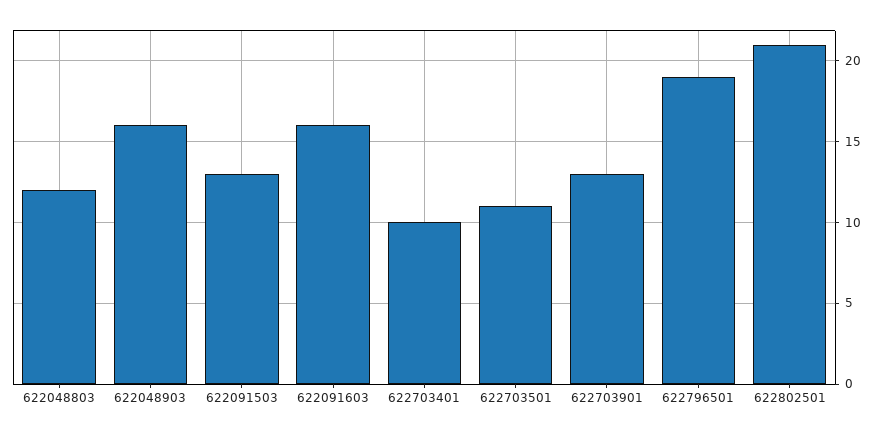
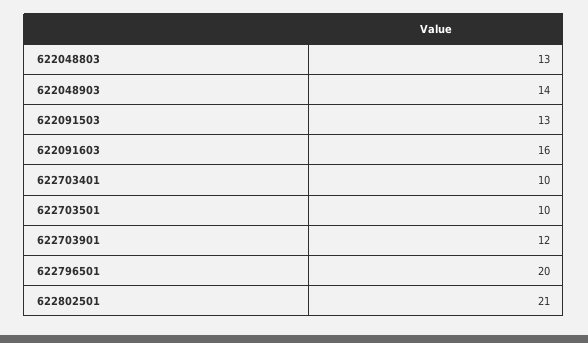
622048803: 12 -> 13
622048903: 16 -> 14
622703501: 11 -> 10
622703901: 13 -> 12
622796501: 19 -> 20

